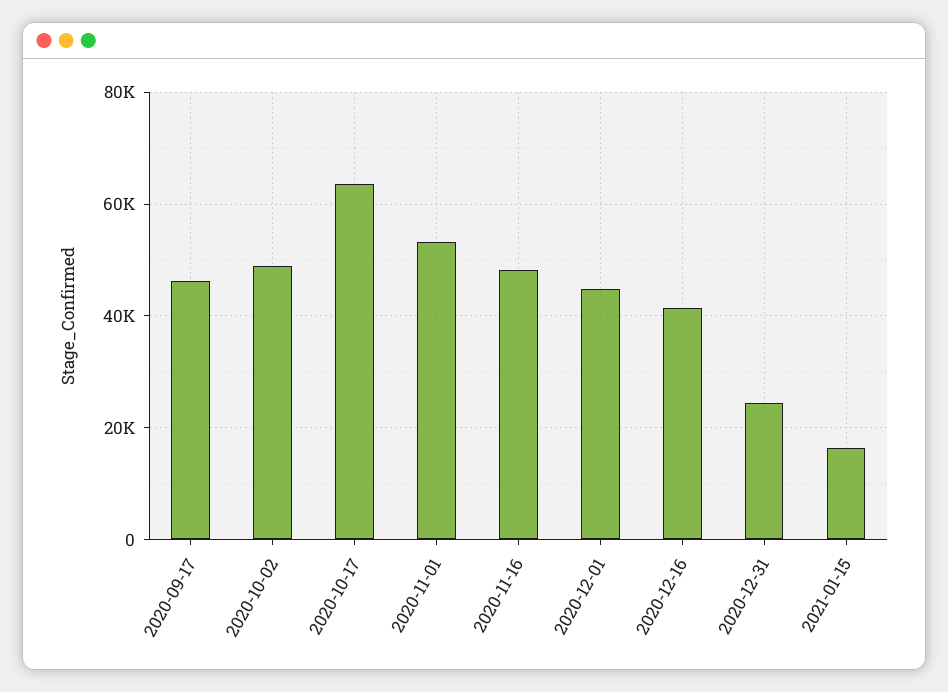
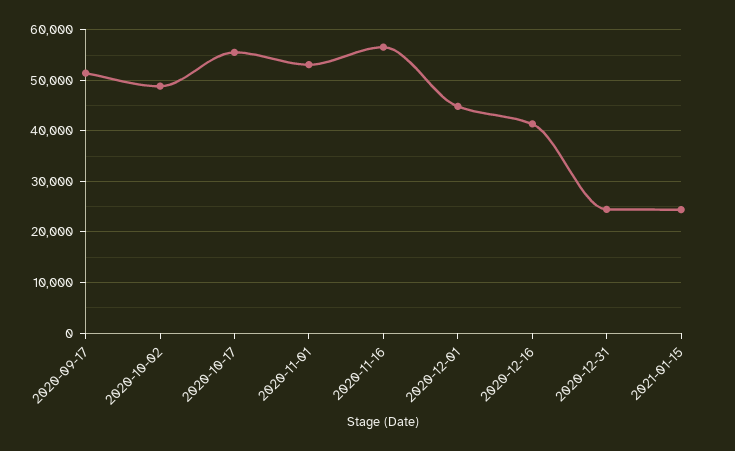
2020-09-17: 46000 -> 52000
2020-10-17: 64000 -> 56000
2020-11-16: 48000 -> 56000
2021-01-15: 16000 -> 24000

